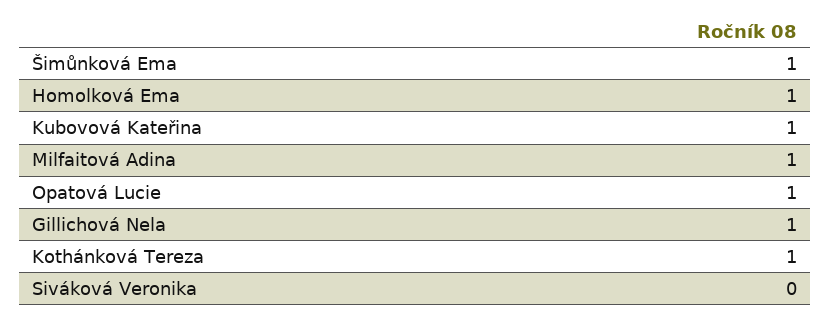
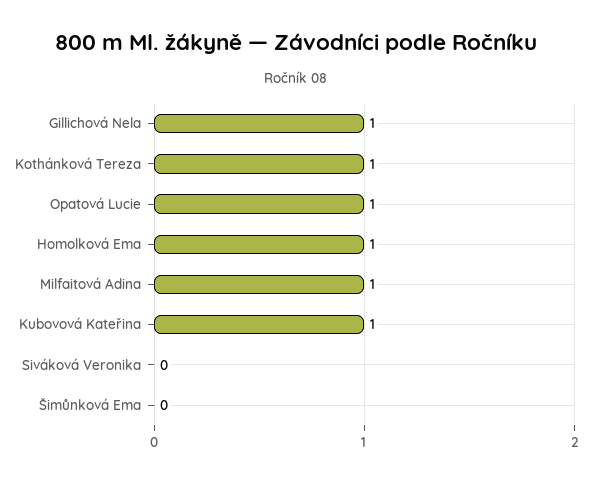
Šimůnková Ema: 1 -> 0

